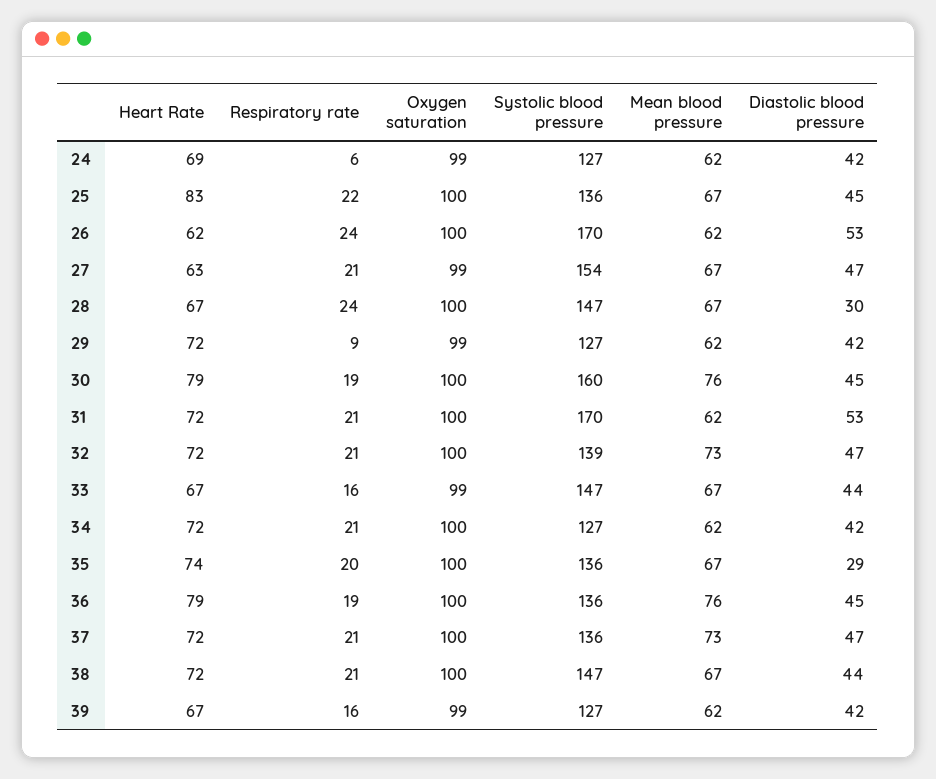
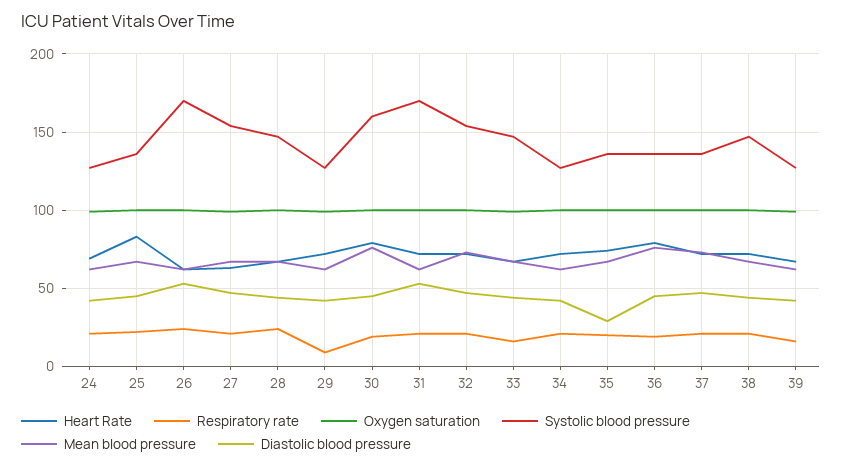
Respiratory rate, 24: 6 -> 20
Diastolic blood pressure, 28: 30 -> 45
Systolic blood pressure, 32: 139 -> 155

